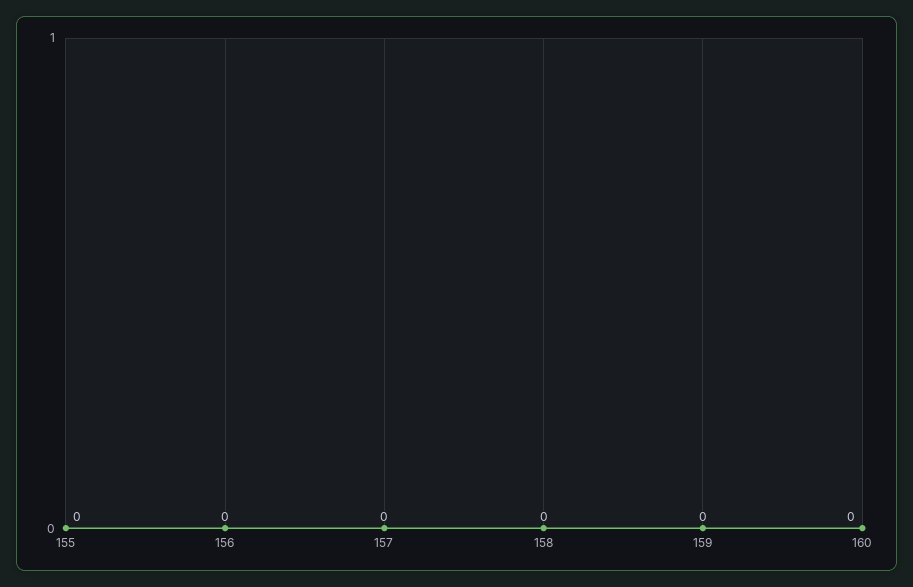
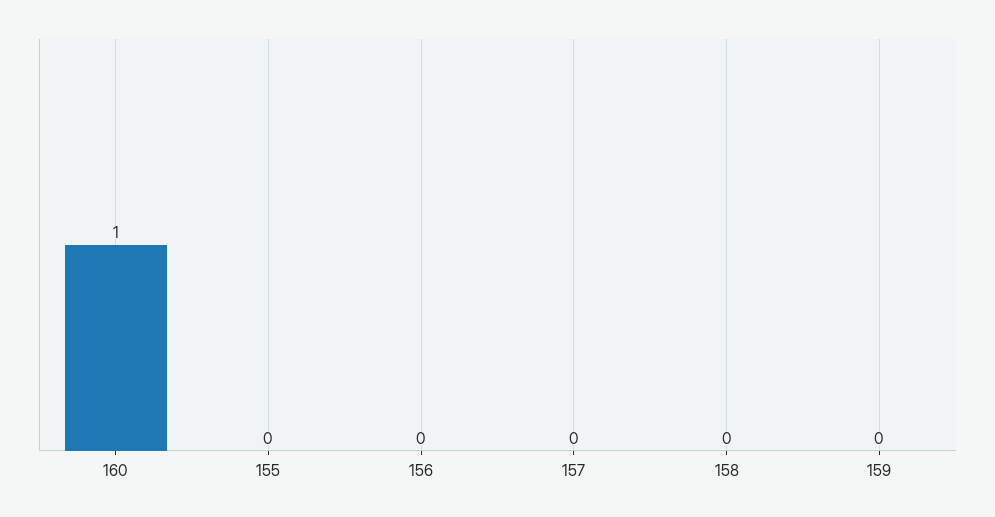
160: 0 -> 1

